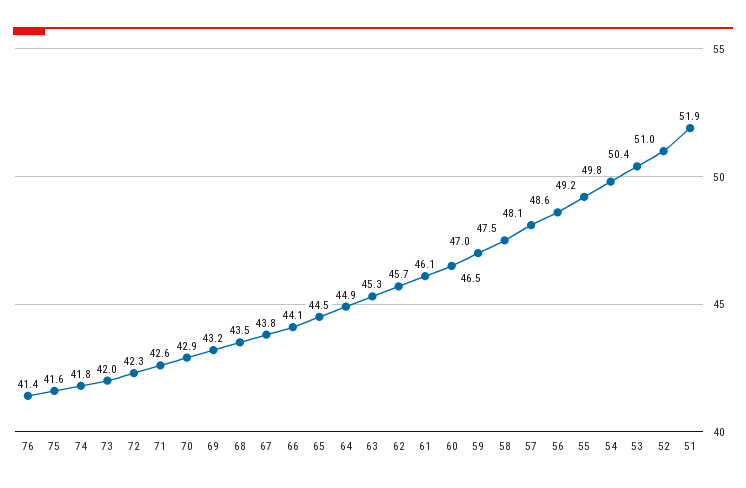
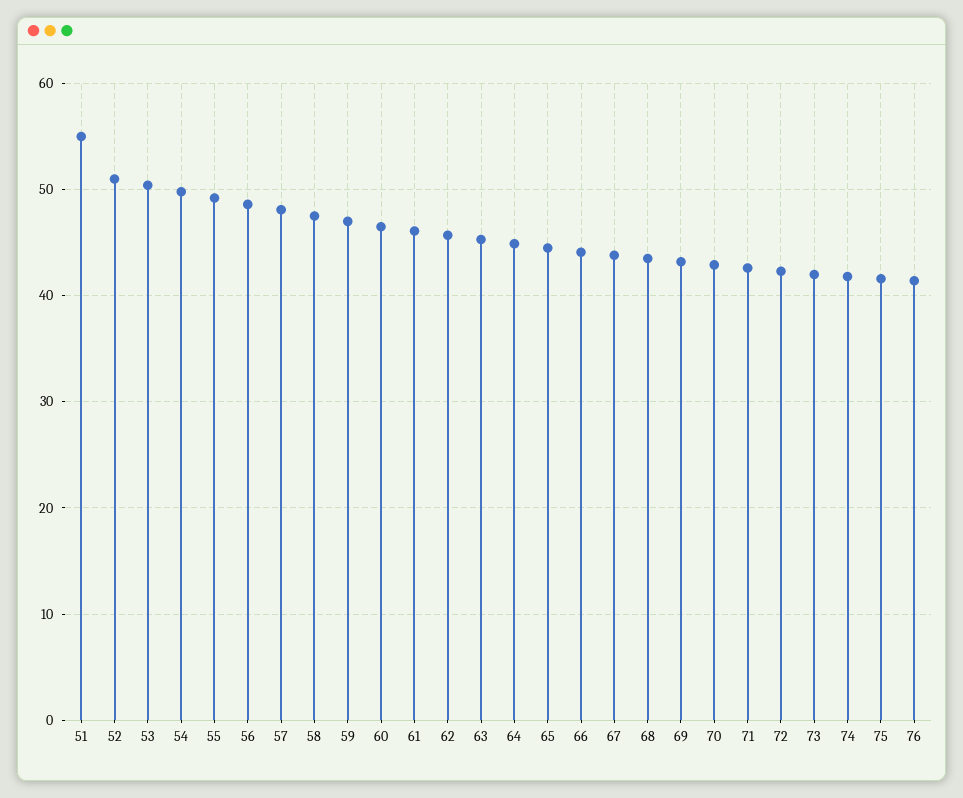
51: 51.9 -> 55

